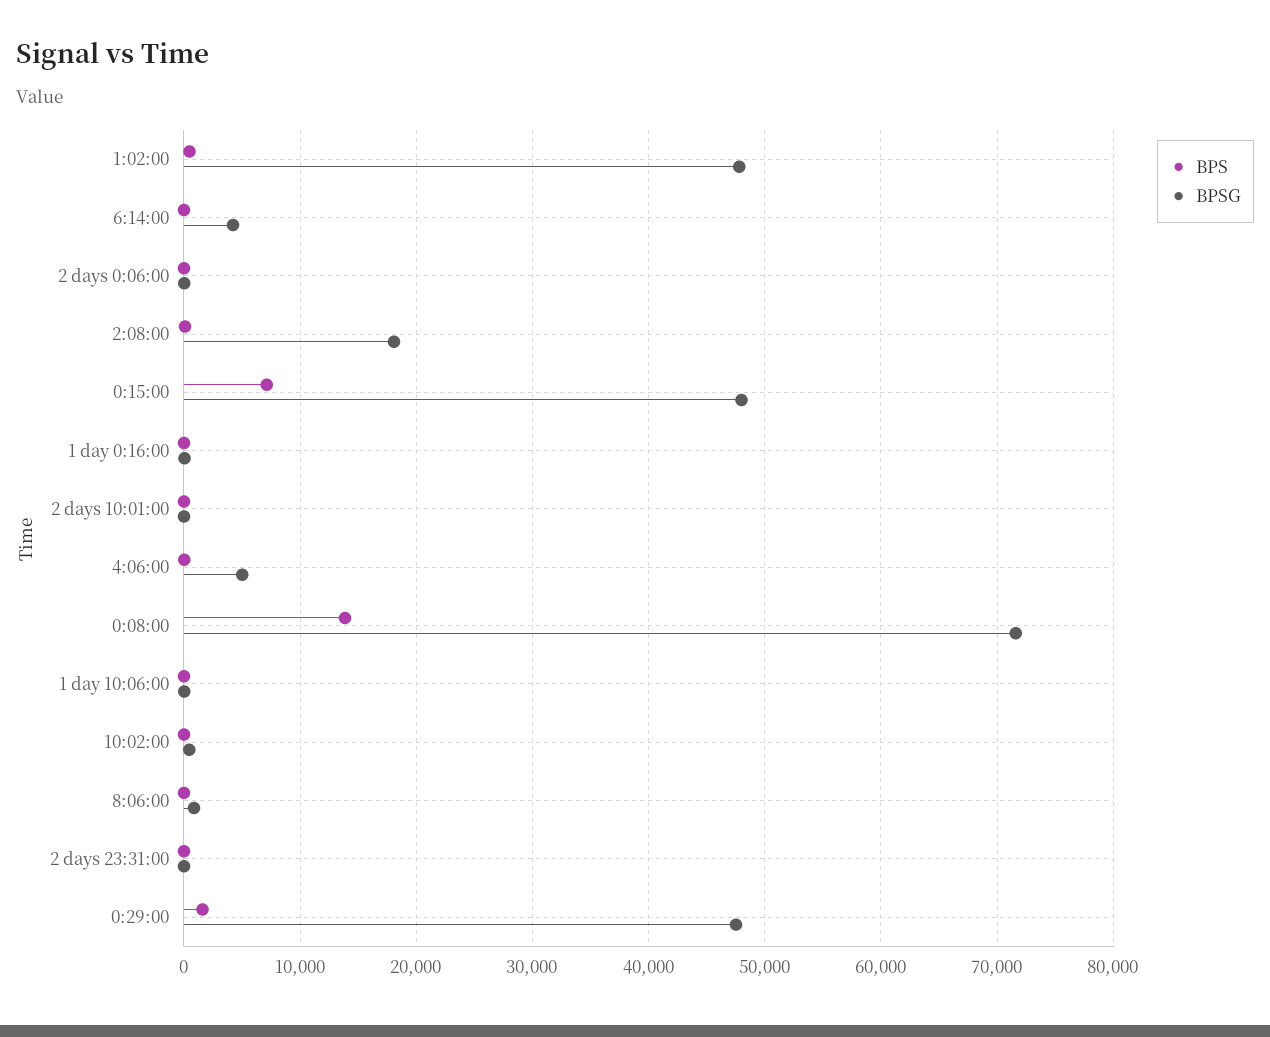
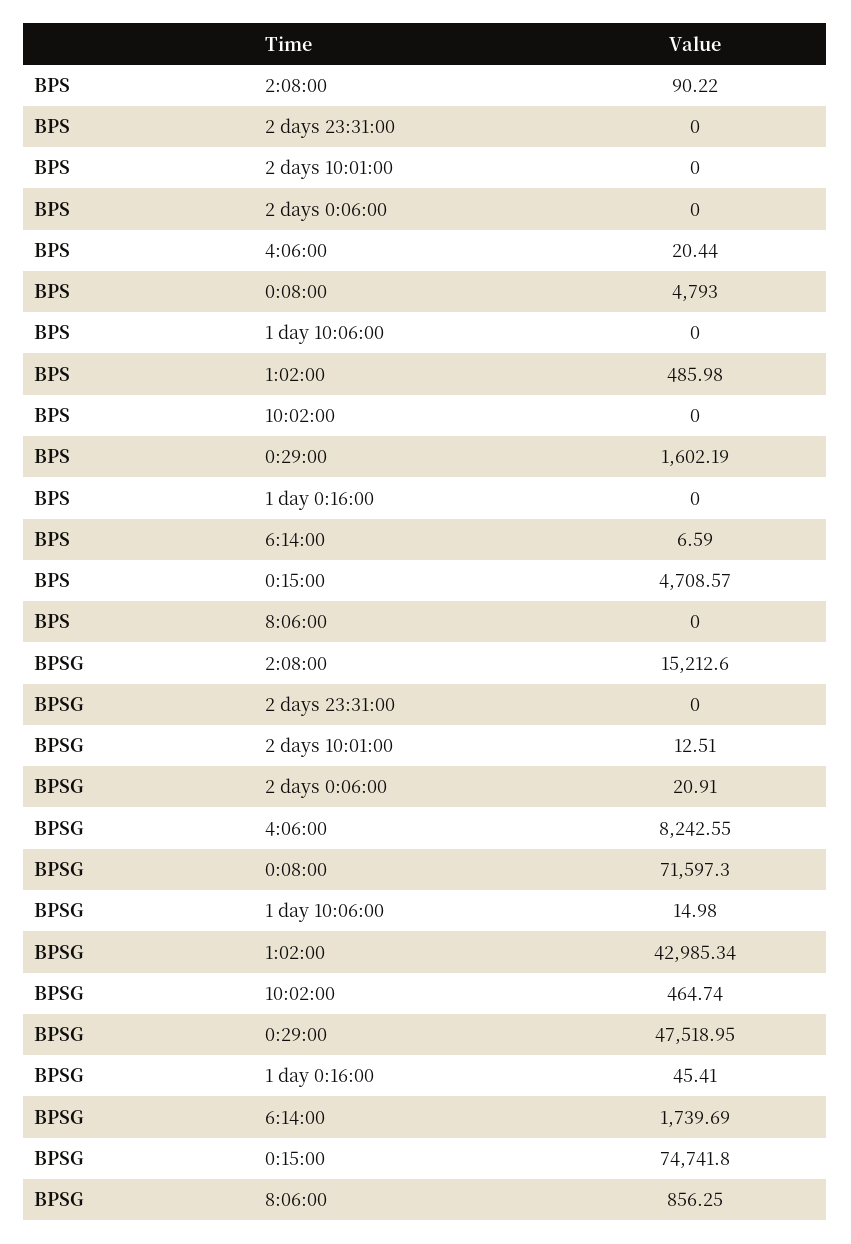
BPSG, 1:02:00: 48000 -> 42985.34
BPSG, 6:14:00: 4000 -> 1739.69
BPSG, 2:08:00: 18000 -> 15212.6
BPS, 0:15:00: 7000 -> 4708.57
BPSG, 0:15:00: 48000 -> 74741.8
BPSG, 4:06:00: 5000 -> 8242.55
BPS, 0:08:00: 14000 -> 4793

